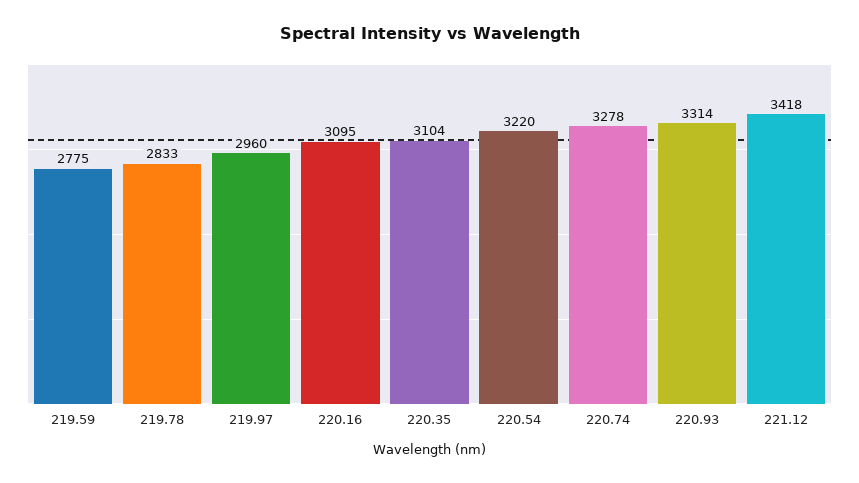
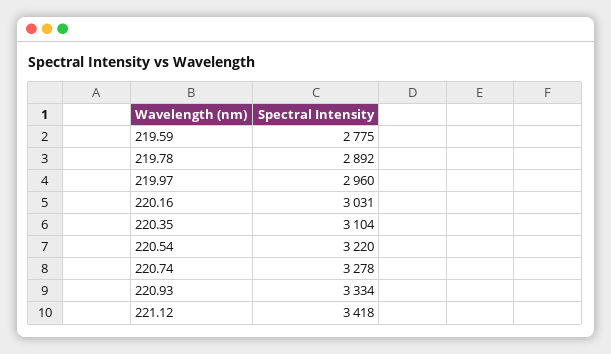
219.78: 2833 -> 2892
220.16: 3095 -> 3031
220.93: 3314 -> 3334

